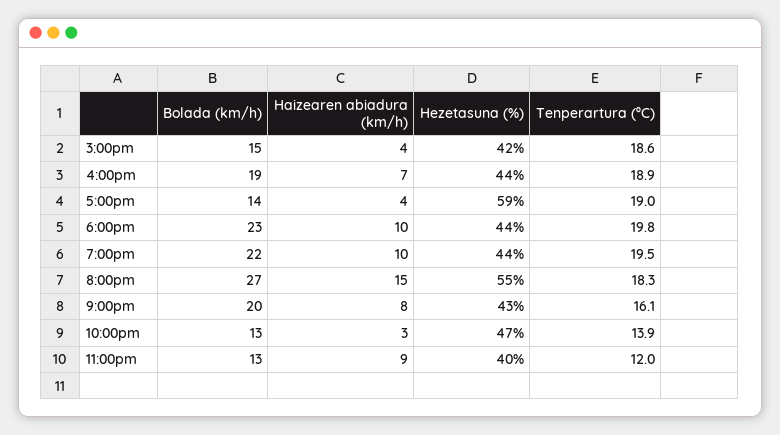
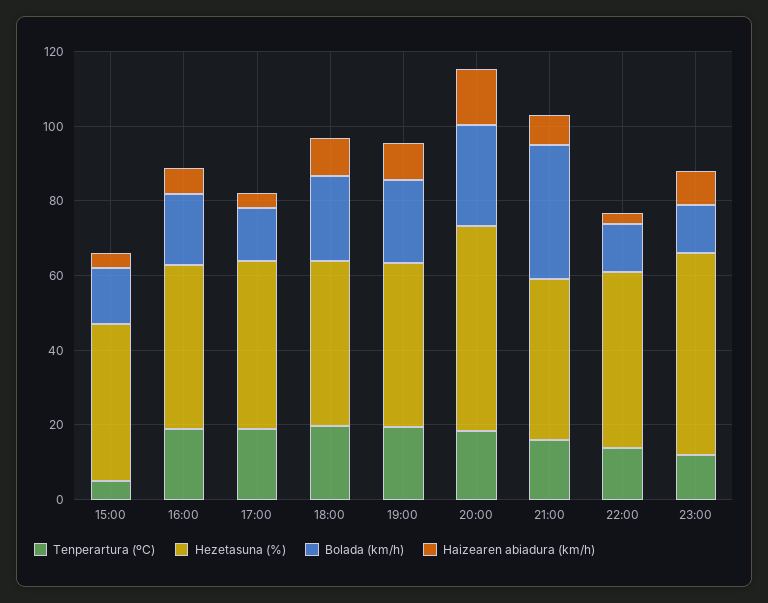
Tenperartura (ºC), 3:00pm: 18.6 -> 5
Hezetasuna (%), 5:00pm: 59 -> 45
Bolada (km/h), 9:00pm: 20 -> 35
Hezetasuna (%), 11:00pm: 40 -> 55

